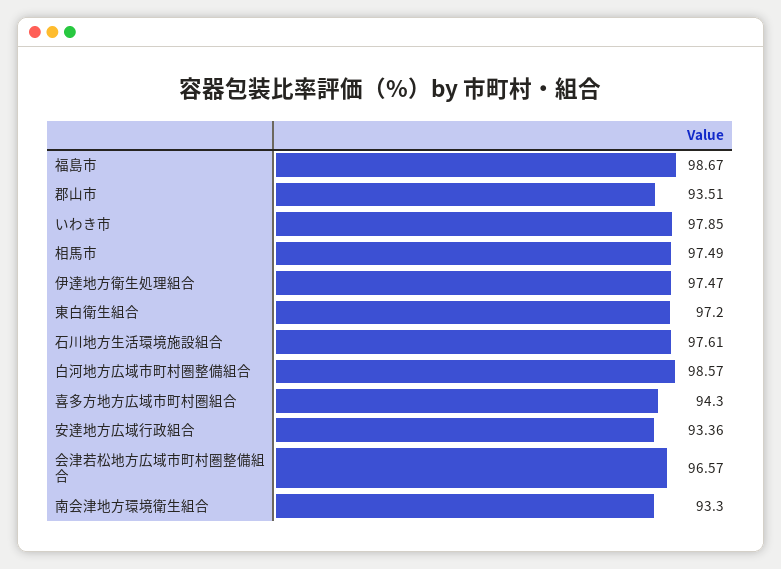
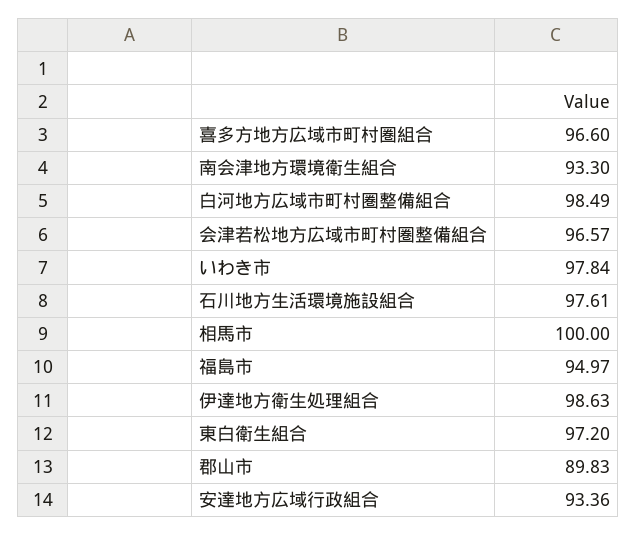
福島市: 98.67 -> 94.97
郡山市: 93.51 -> 89.83
いわき市: 97.85 -> 97.84
相馬市: 97.49 -> 100
伊達地方衛生処理組合: 97.47 -> 98.63
白河地方広域市町村圏整備組合: 98.57 -> 98.49
喜多方地方広域市町村圏組合: 94.3 -> 96.6

